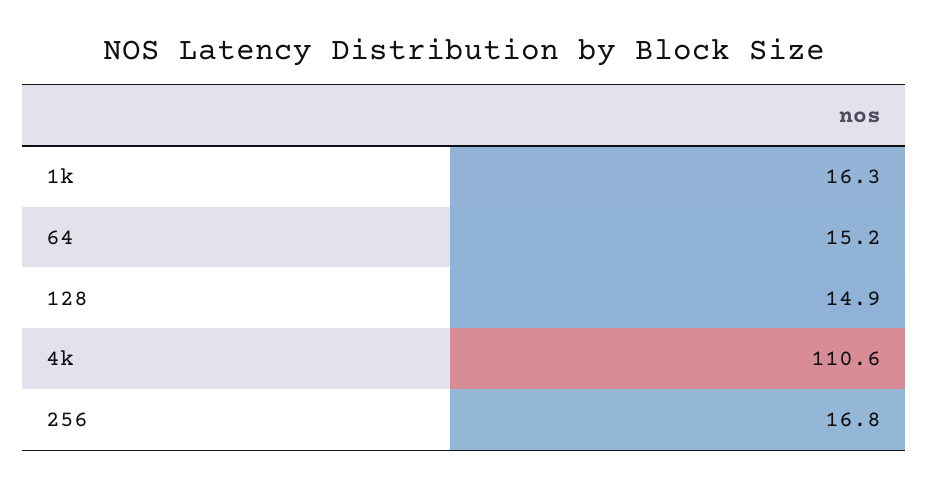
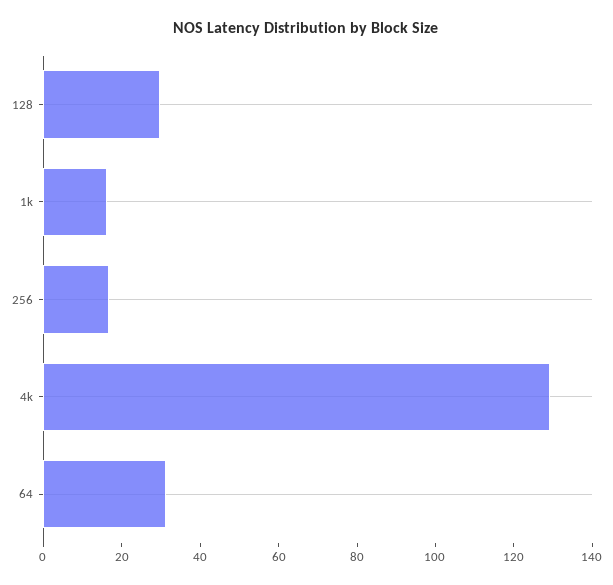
64: 15.2 -> 30
128: 14.9 -> 30
4k: 110.6 -> 130

